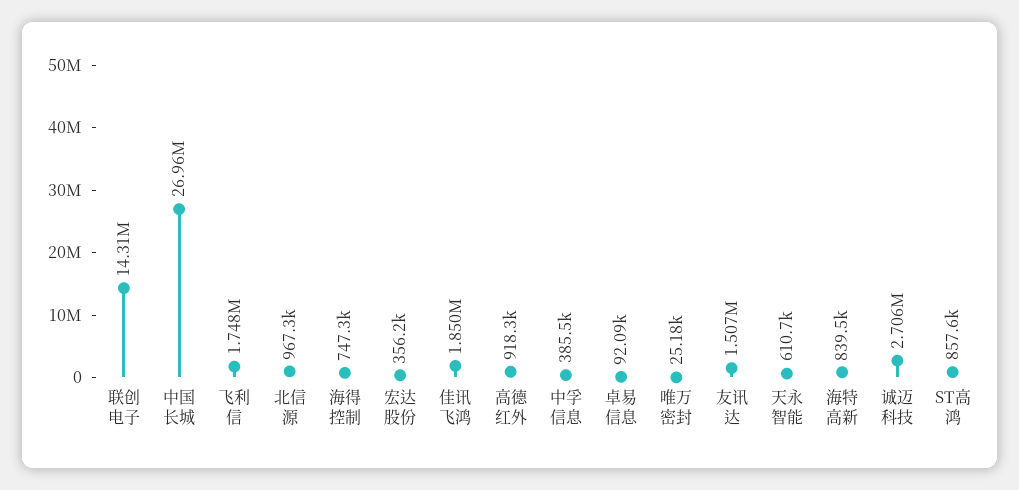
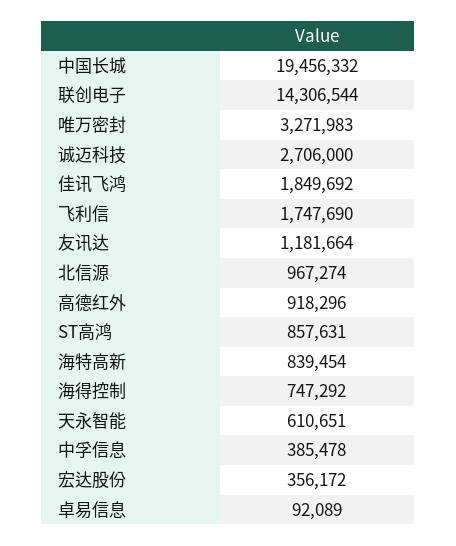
中国长城: 26960000 -> 19456332
唯万密封: 25180 -> 3271983
友讯达: 1507000 -> 1181664

